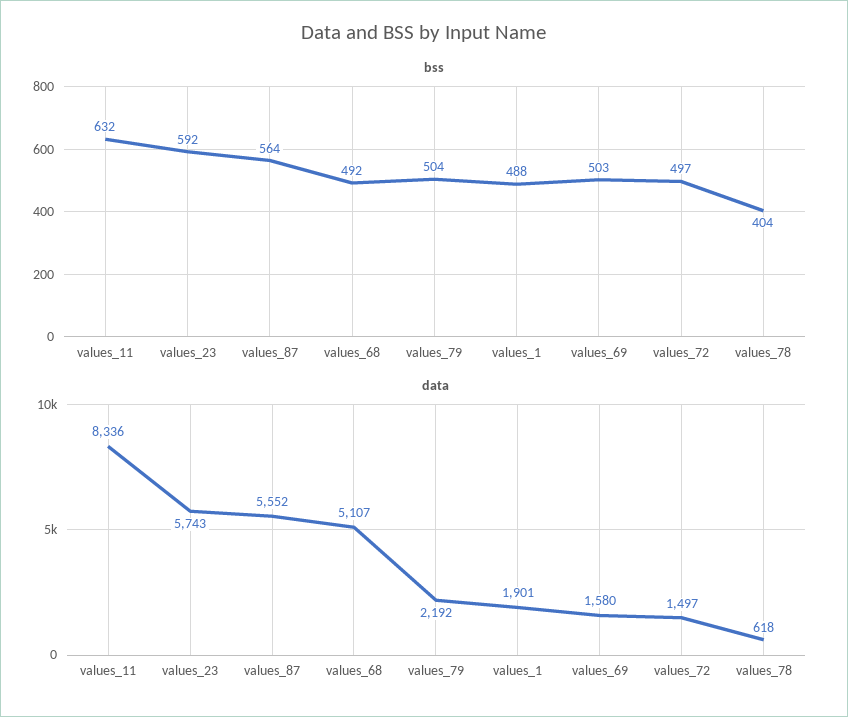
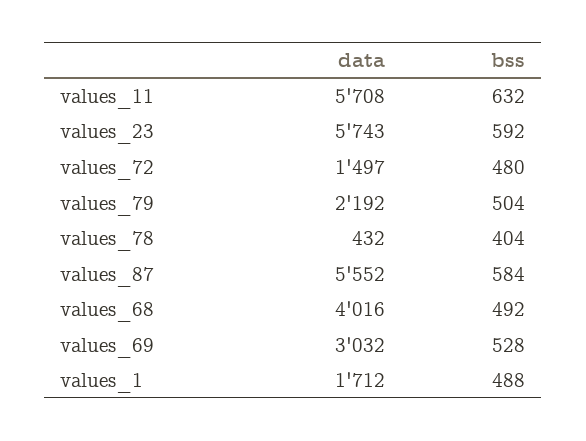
bss, values_87: 564 -> 584
bss, values_69: 503 -> 528
bss, values_72: 497 -> 480
data, values_11: 8336 -> 5708
data, values_68: 5107 -> 4016
data, values_1: 1901 -> 1712
data, values_69: 1580 -> 3032
data, values_78: 618 -> 432

